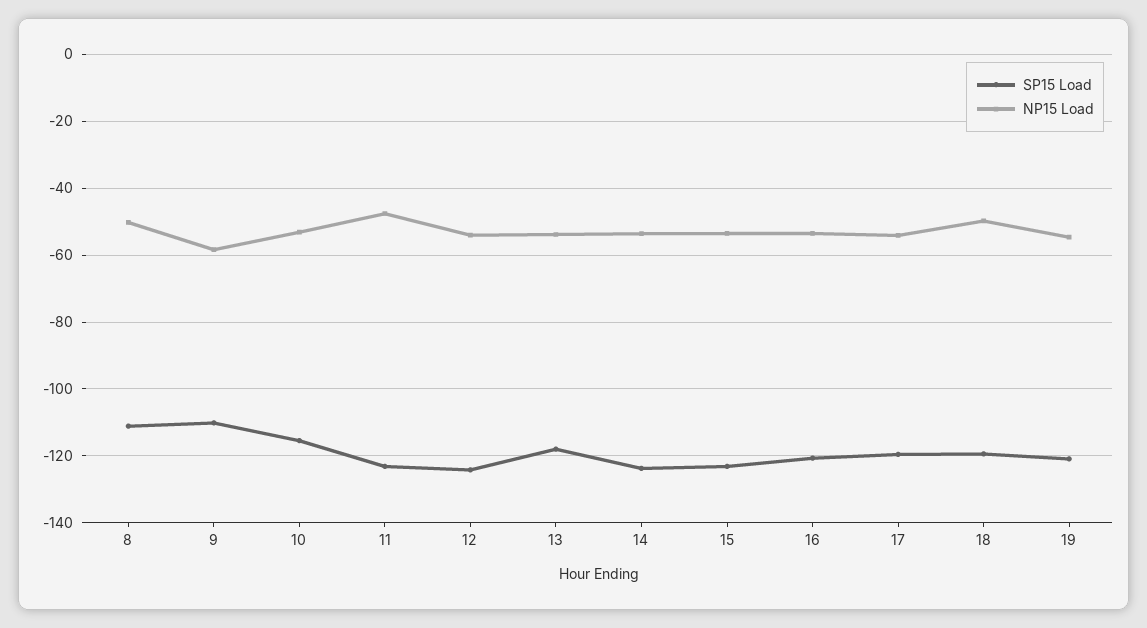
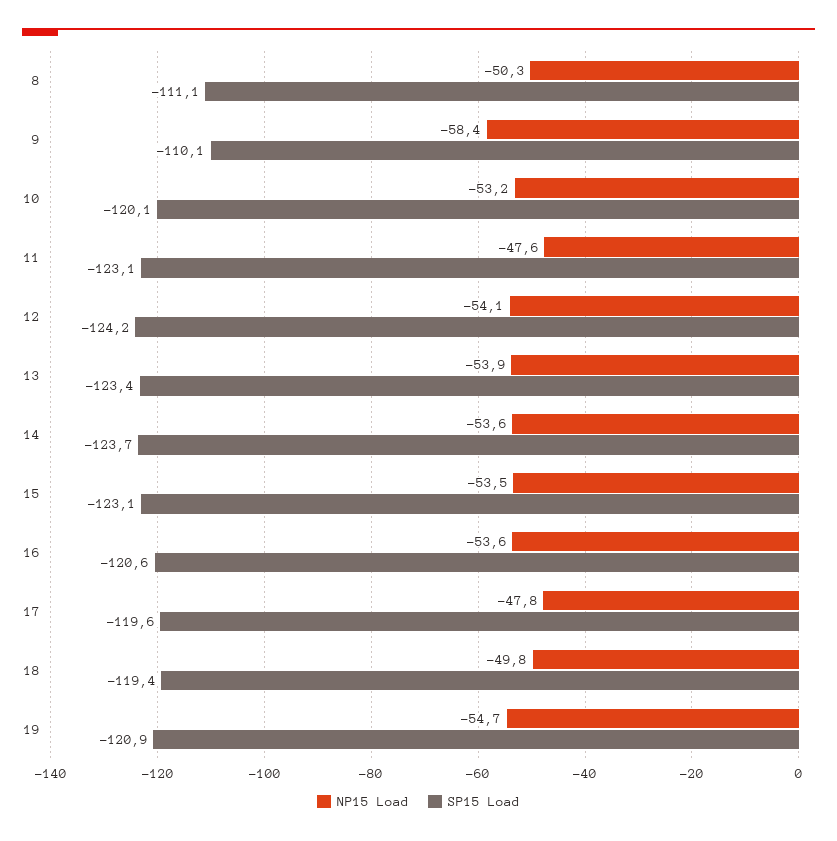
SP15 Load, 10: -116 -> -120.1
SP15 Load, 13: -118 -> -123.4
NP15 Load, 17: -54 -> -47.8

